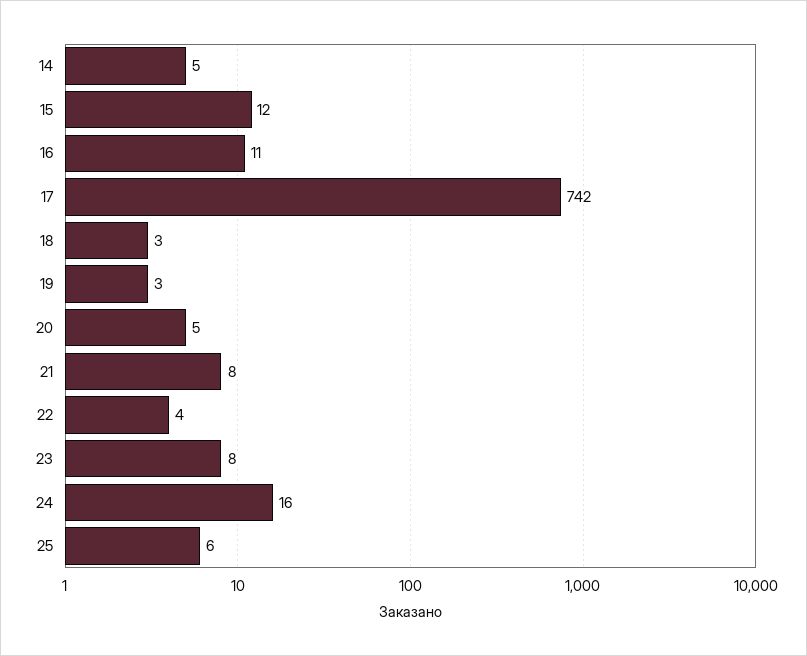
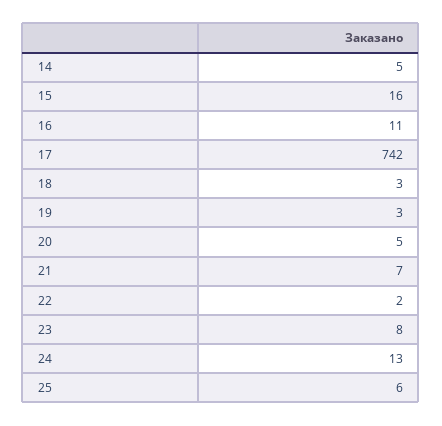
15: 12 -> 16
21: 8 -> 7
22: 4 -> 2
24: 16 -> 13

